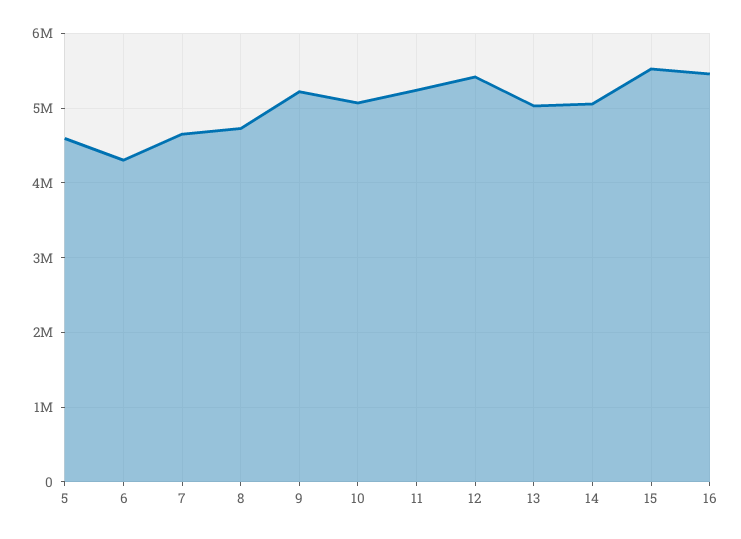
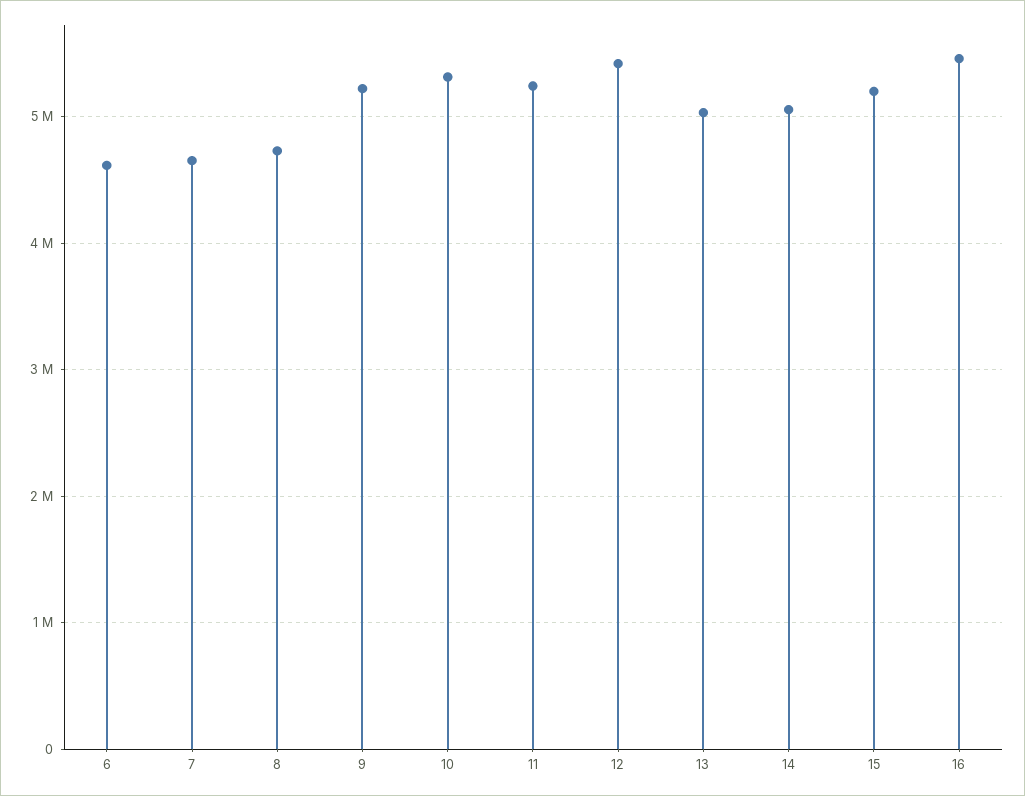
5: 4600000 -> none
6: 4300000 -> 4600000
10: 5100000 -> 5300000
15: 5500000 -> 5200000

